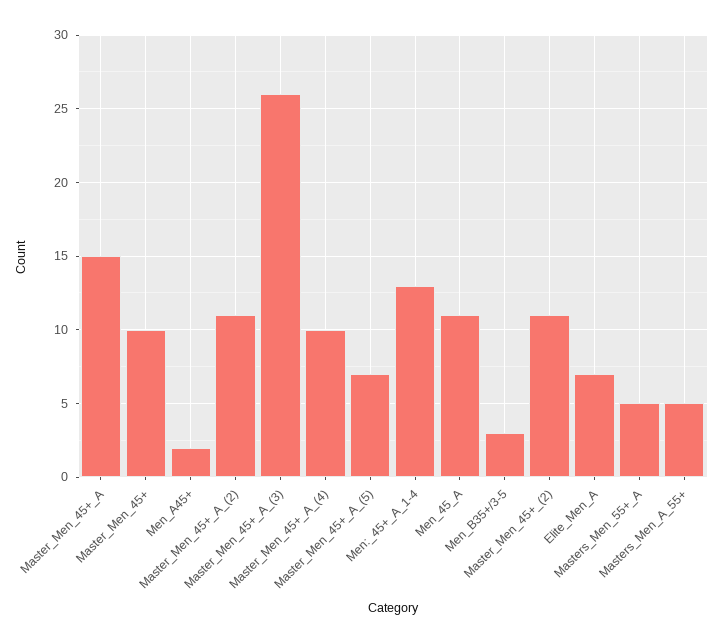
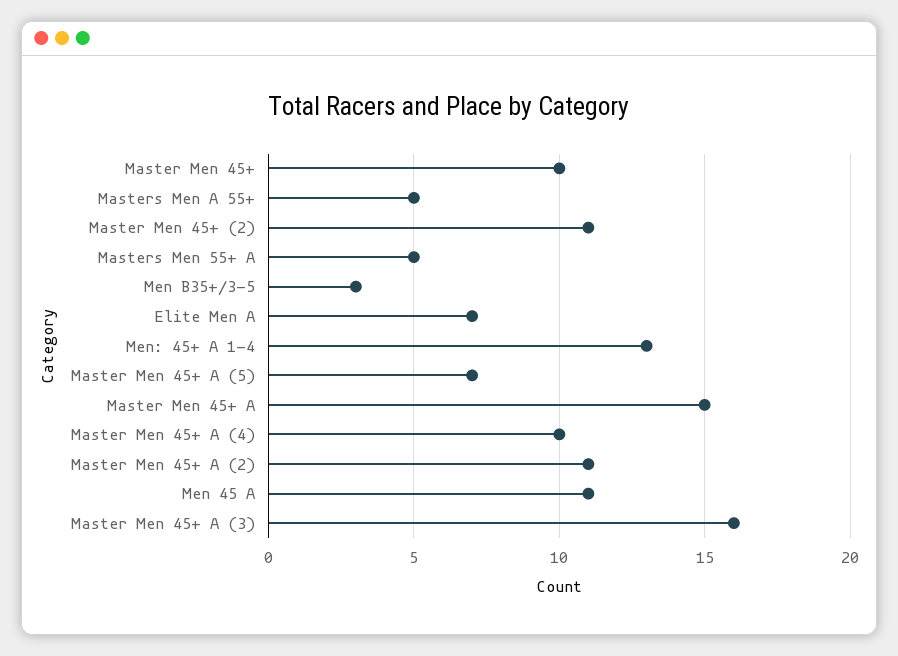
Men_A45+: 2 -> none
Master_Men_45+_A_(3): 26 -> 16

